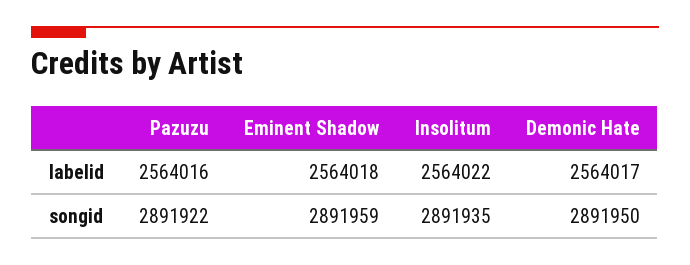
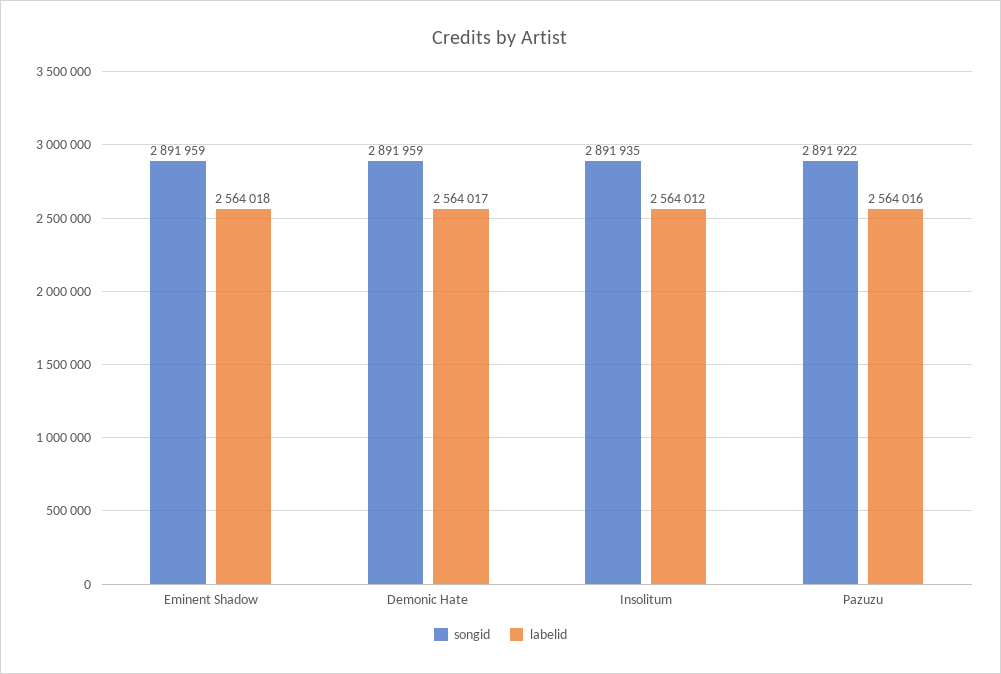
labelid, Insolitum: 2564022 -> 2564012
songid, Demonic Hate: 2891950 -> 2891959

